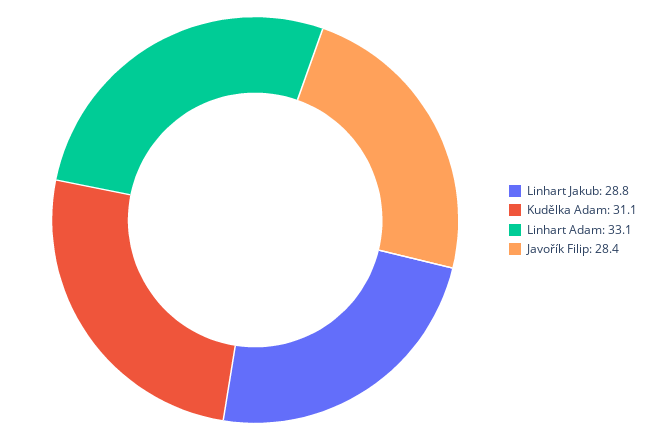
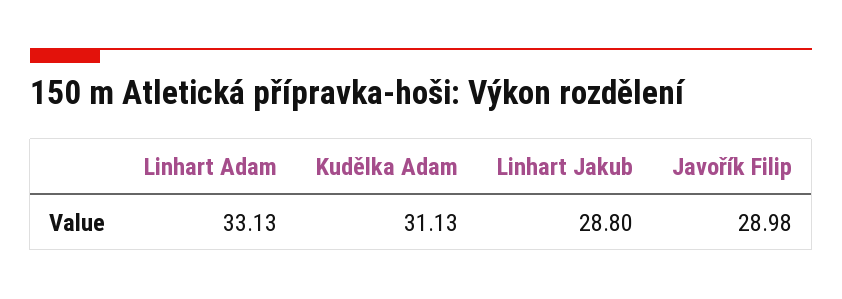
Javořík Filip: 28.4 -> 28.98

